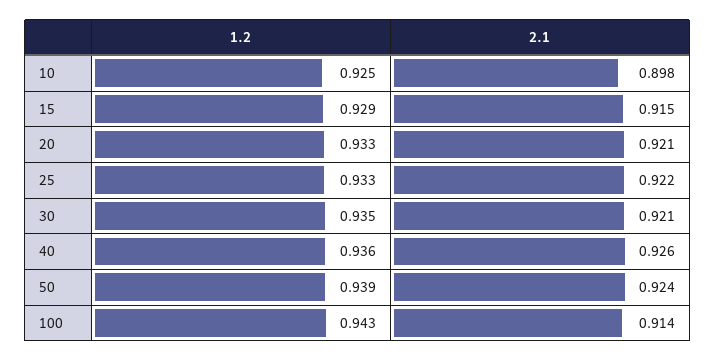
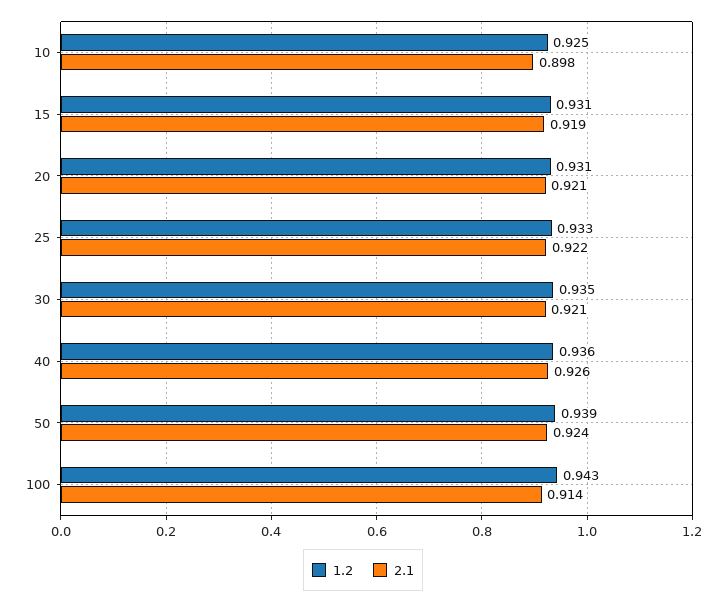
1.2, 15: 0.929 -> 0.931
2.1, 15: 0.915 -> 0.919
1.2, 20: 0.933 -> 0.931

